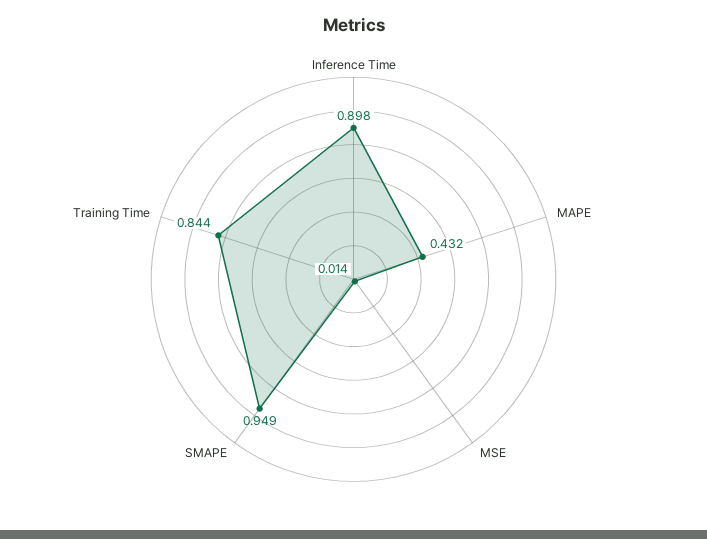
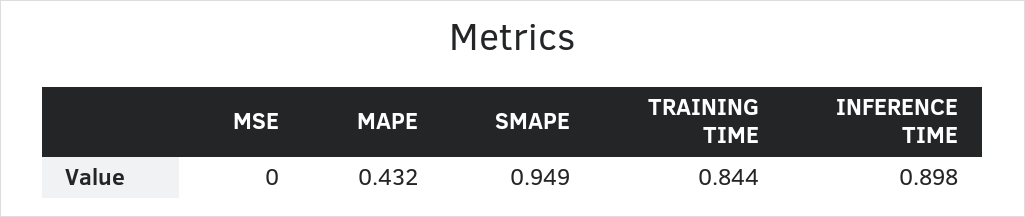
MSE: 0.014 -> 0

